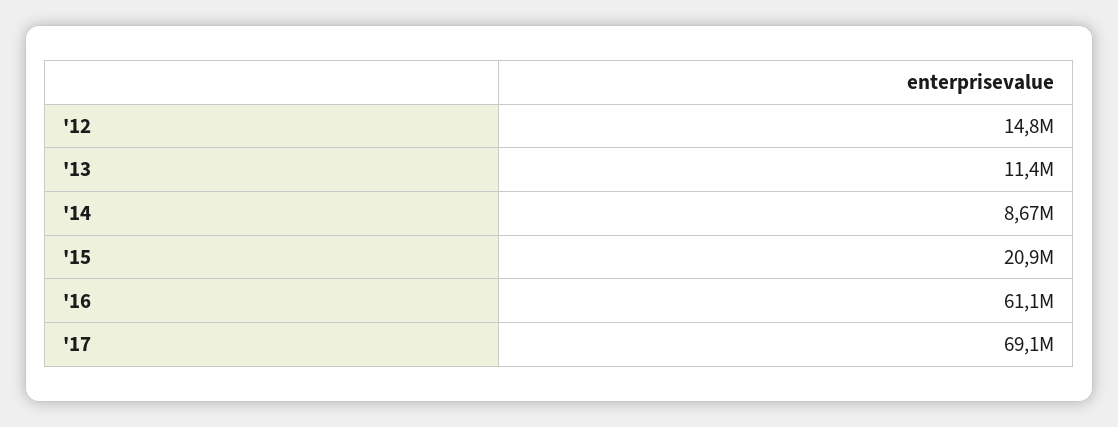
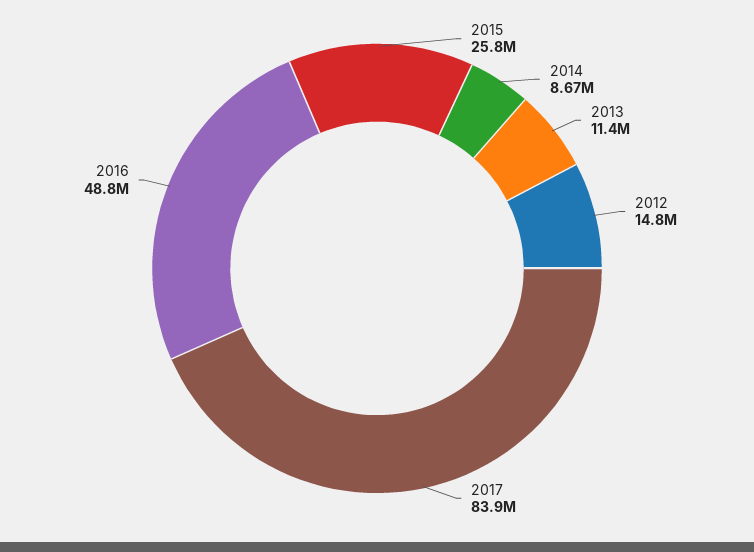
'15: 20900000 -> 25800000
'16: 61100000 -> 48800000
'17: 69100000 -> 83900000

